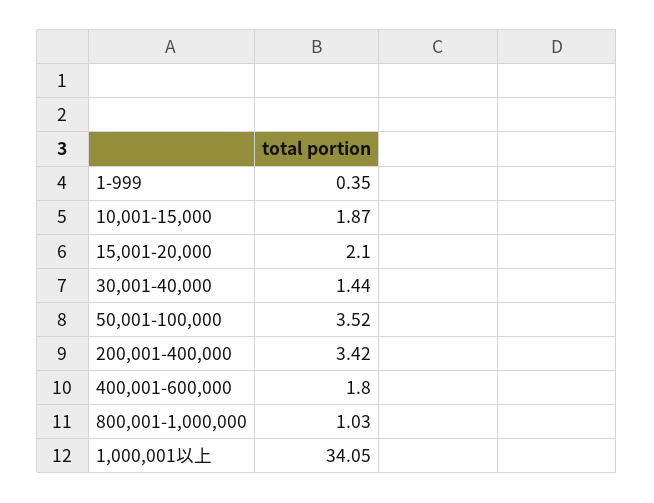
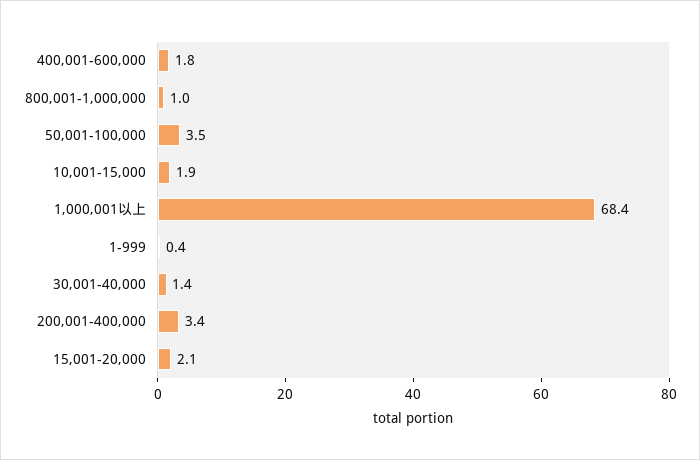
1,000,001以上: 34.05 -> 68.4

